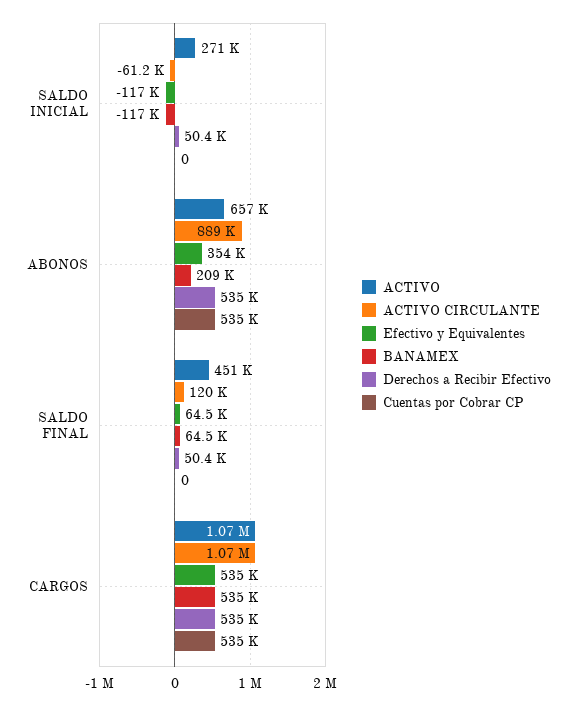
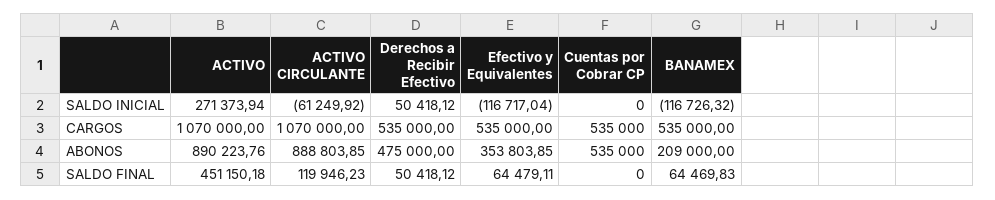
ACTIVO, ABONOS: 657000 -> 890223.76
Derechos a Recibir Efectivo, ABONOS: 535000 -> 475000

